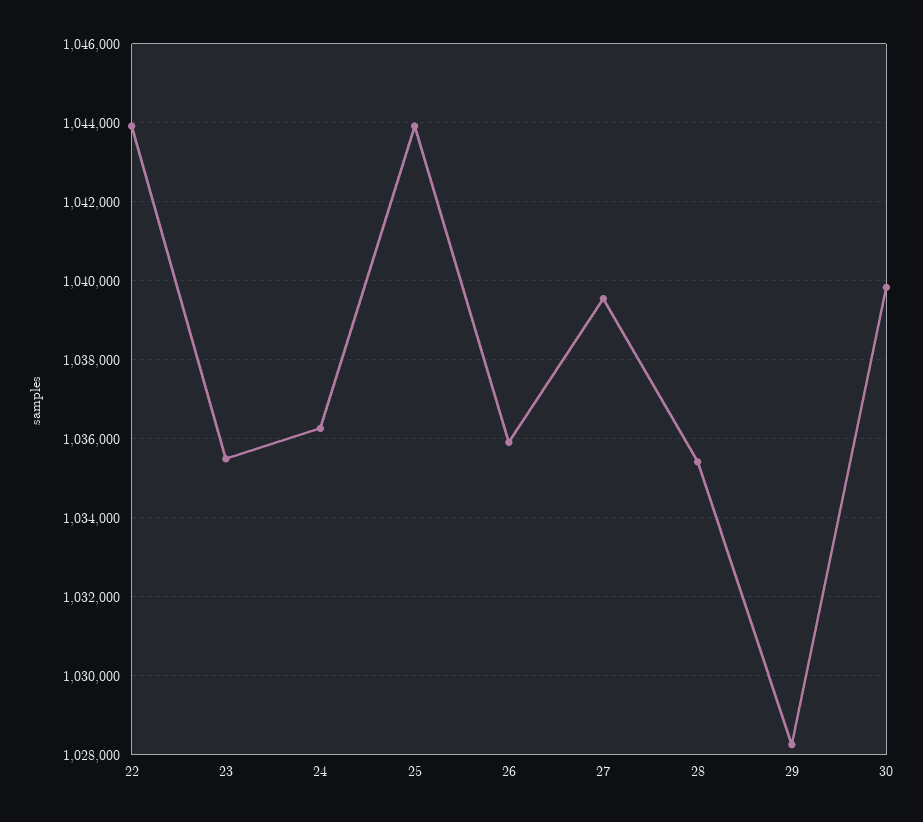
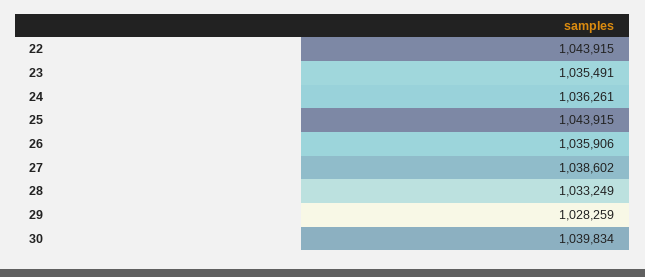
27: 1039600 -> 1038602
28: 1035400 -> 1033249

